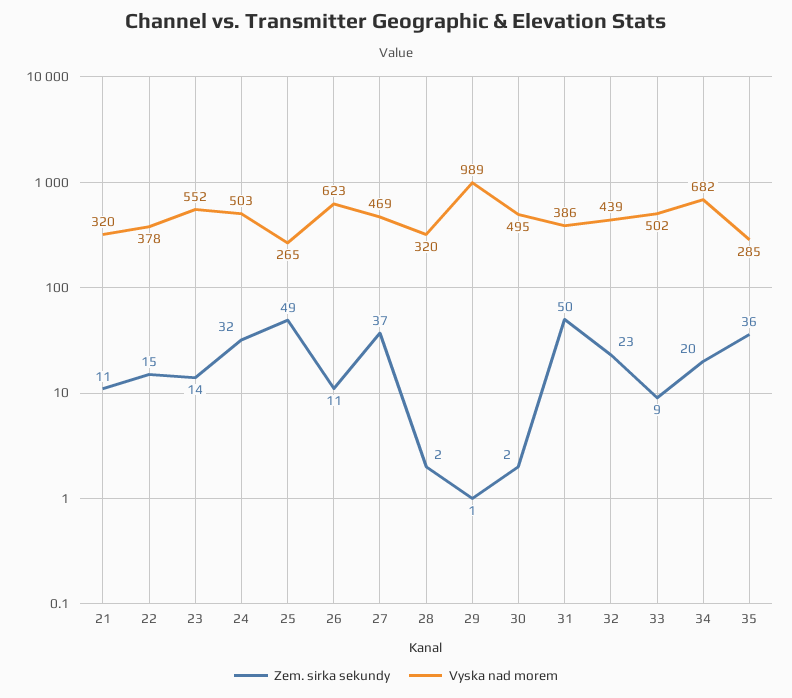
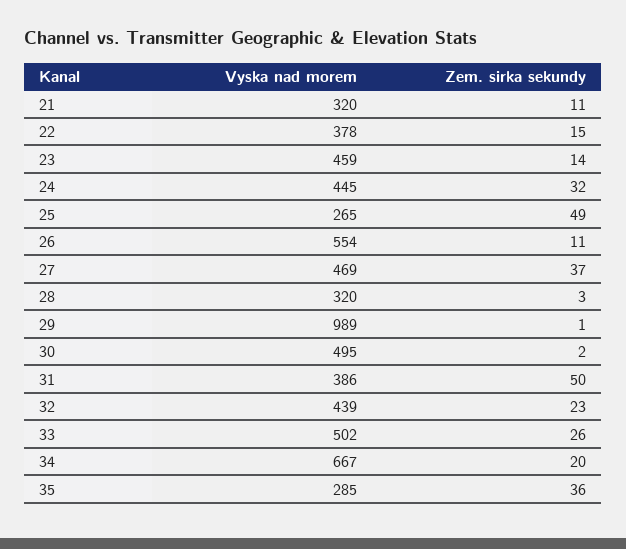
Vyska nad morem, 23: 552 -> 459
Vyska nad morem, 24: 503 -> 445
Vyska nad morem, 26: 623 -> 554
Zem. sirka sekundy, 28: 2 -> 3
Zem. sirka sekundy, 33: 9 -> 26
Vyska nad morem, 34: 682 -> 667

